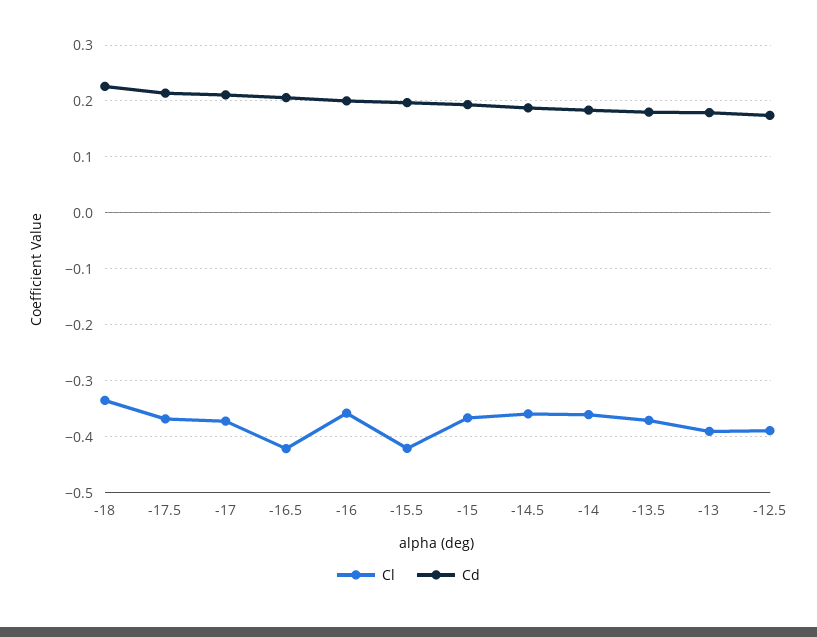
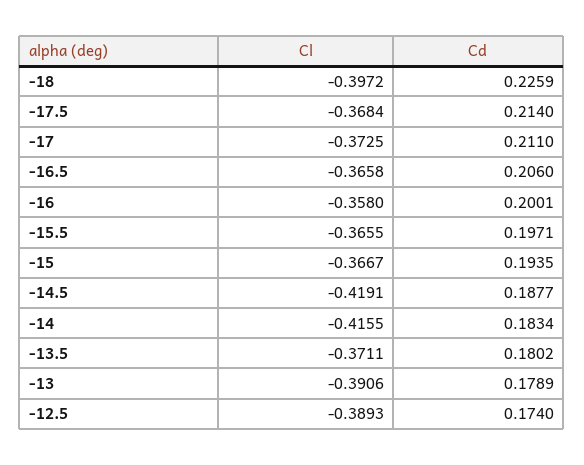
Cl, -18: -0.34 -> -0.3972
Cl, -16.5: -0.42 -> -0.3658
Cl, -15.5: -0.42 -> -0.3655
Cl, -14.5: -0.36 -> -0.4191
Cl, -14: -0.36 -> -0.4155

